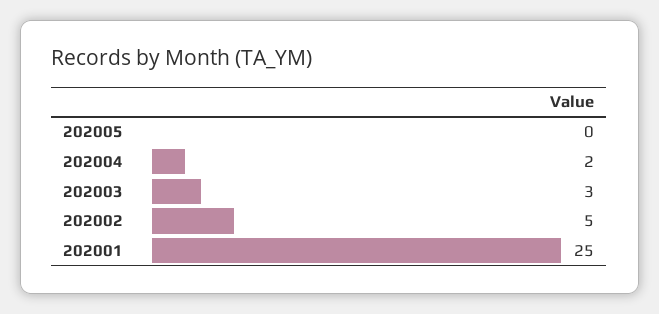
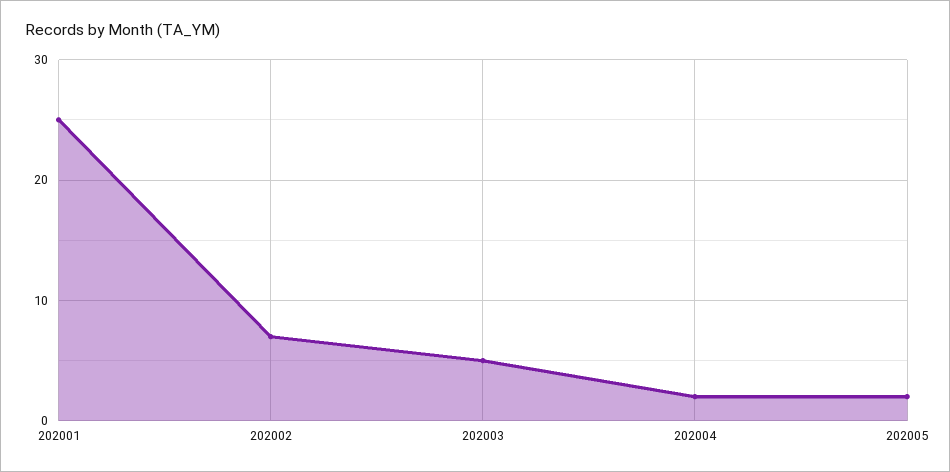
202005: 0 -> 2
202003: 3 -> 5
202002: 5 -> 7

